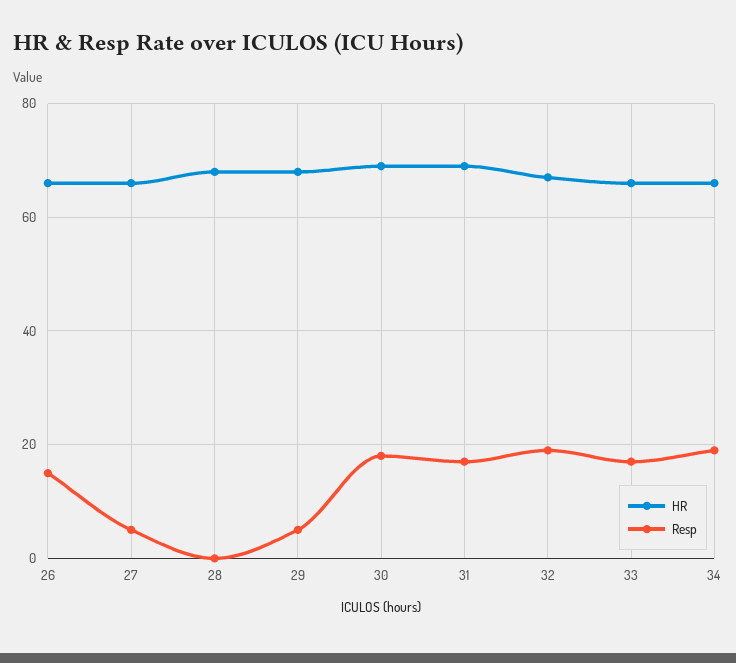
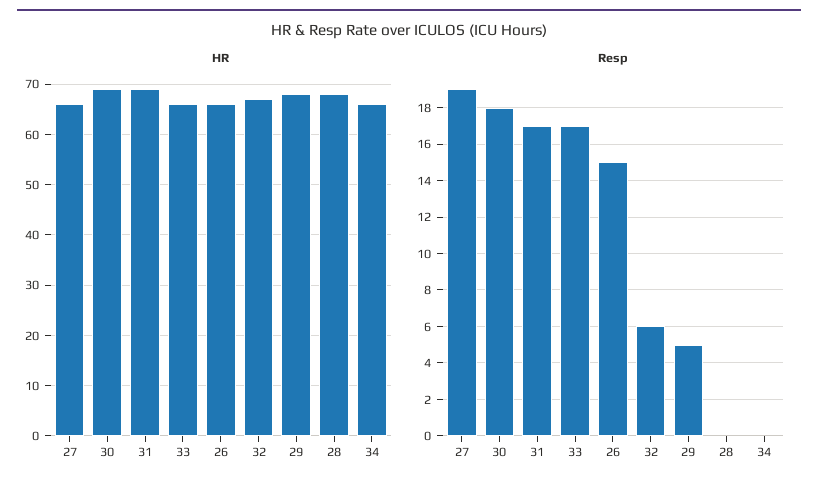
Resp, 27: 5 -> 19
Resp, 32: 20 -> 6
Resp, 34: 20 -> 0

